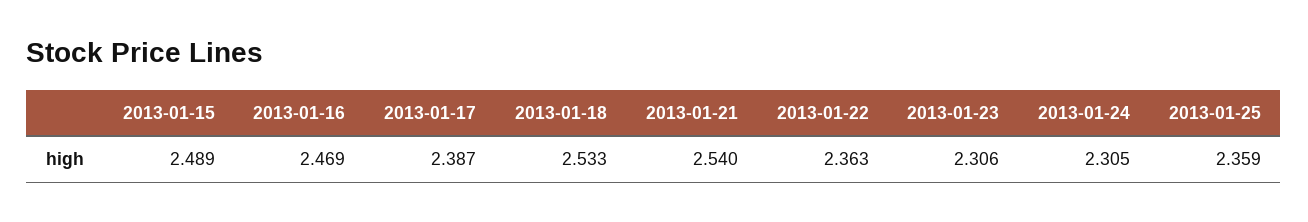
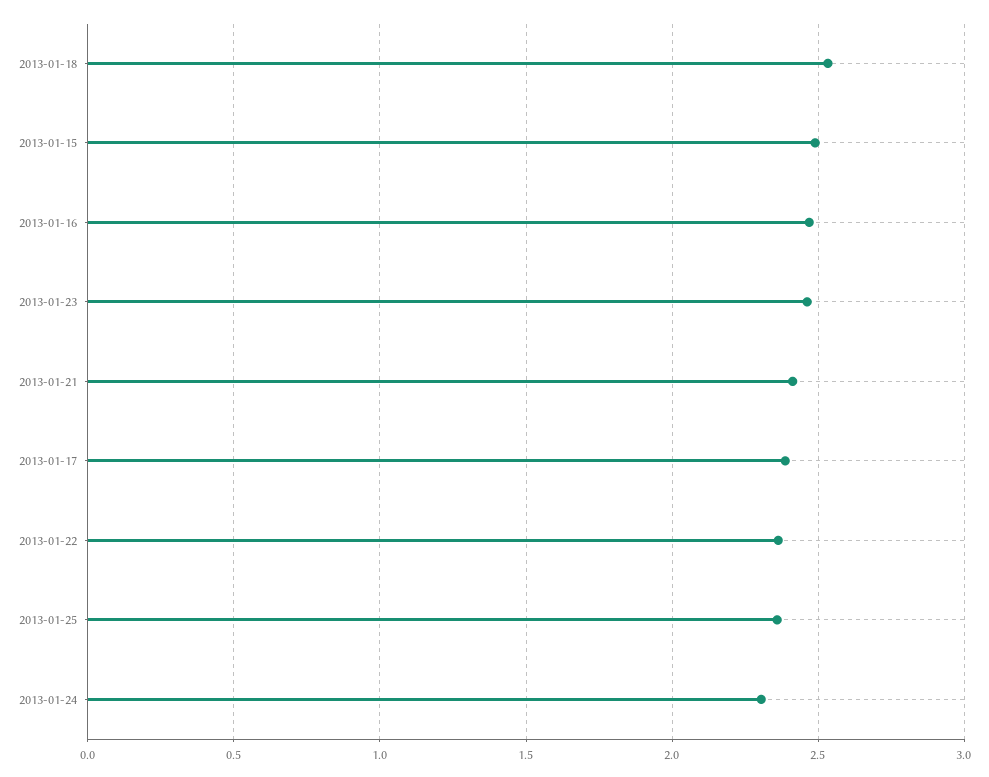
2013-01-21: 2.54 -> 2.4
2013-01-23: 2.306 -> 2.45

